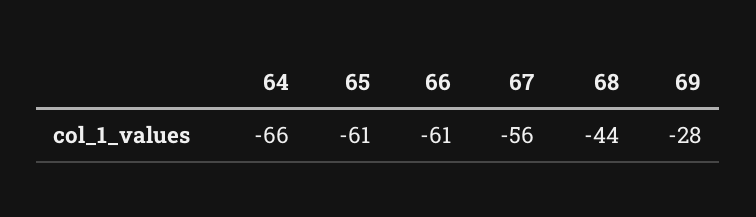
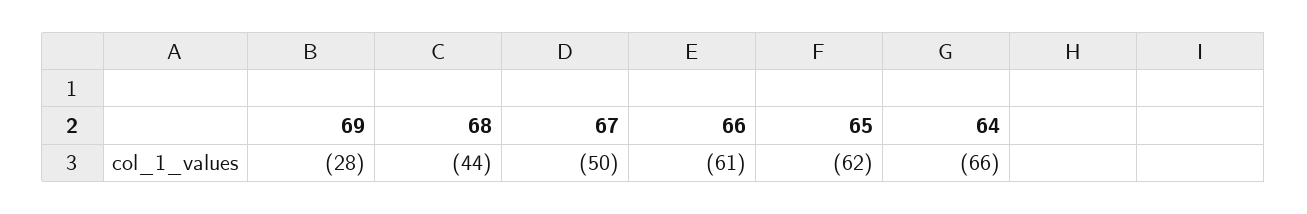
65: -61 -> -62
67: -56 -> -50

